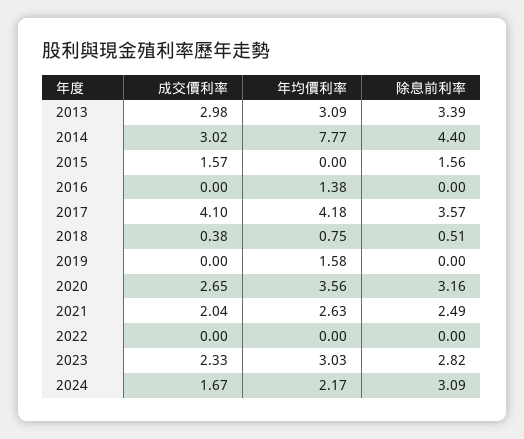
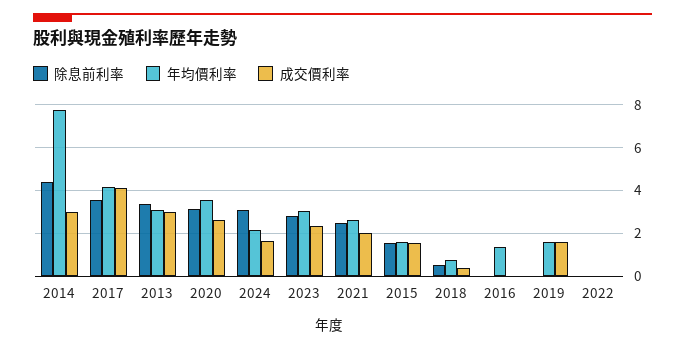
年均價利率, 2015: 0 -> 1.5
成交價利率, 2019: 0 -> 1.5

